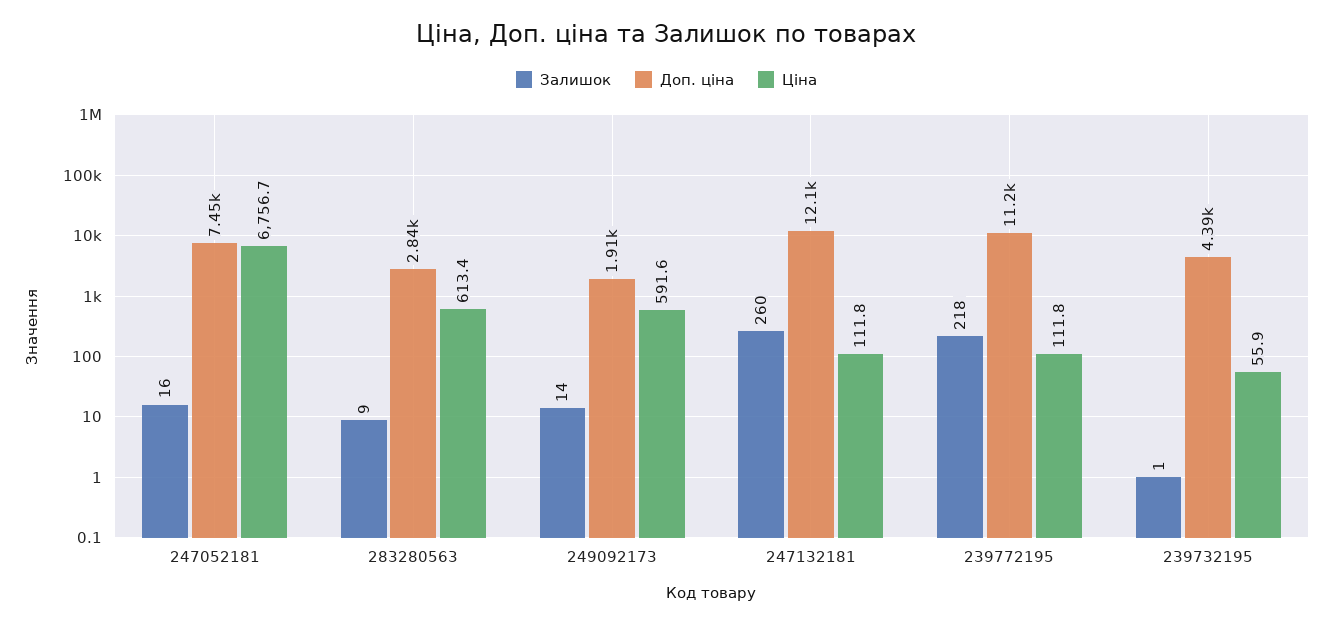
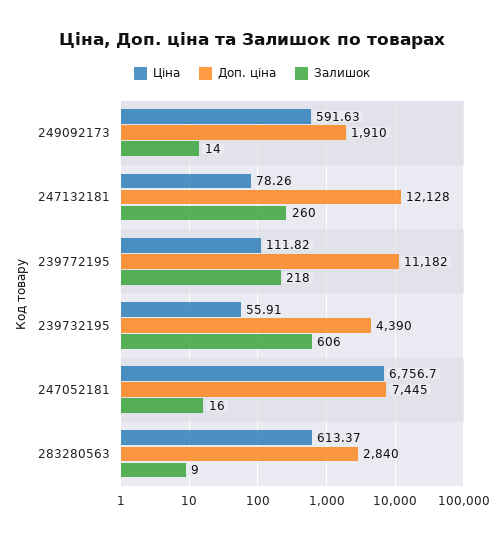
Ціна, 247132181: 111.8 -> 78.26
Залишок, 239732195: 1 -> 606

